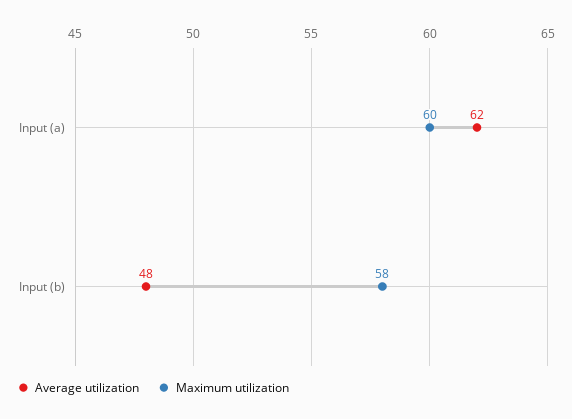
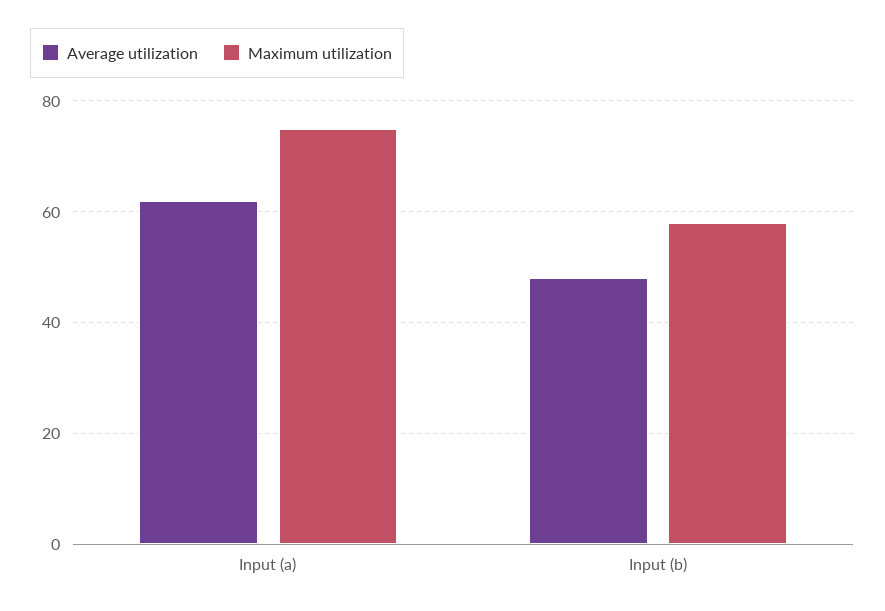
Maximum utilization, Input (a): 60 -> 75

